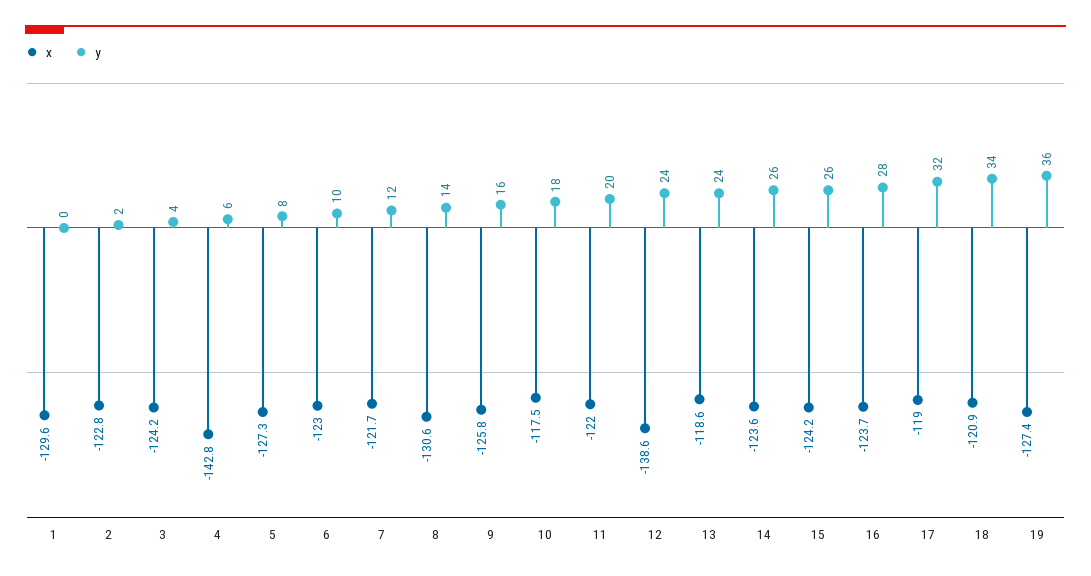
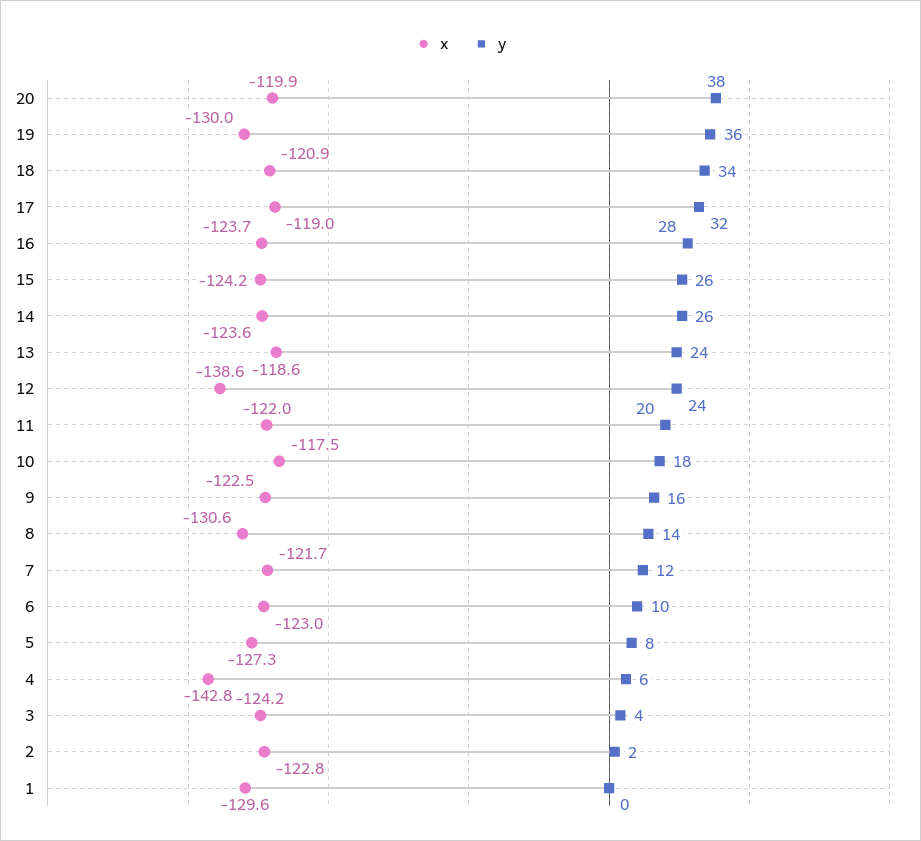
x, 9: -125.8 -> -122.5
x, 19: -127.4 -> -130
x, 20: none -> -119.9
y, 20: none -> 38

